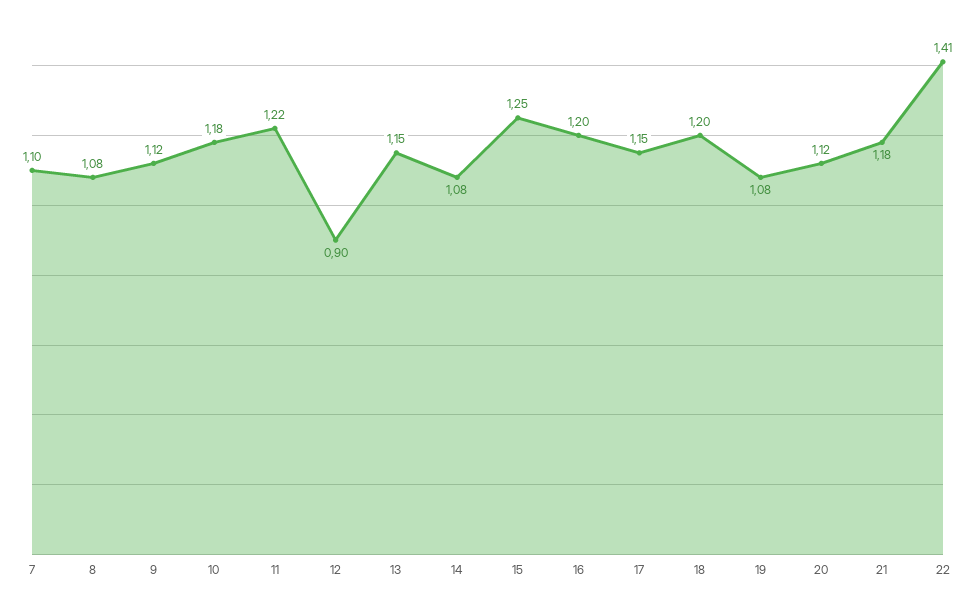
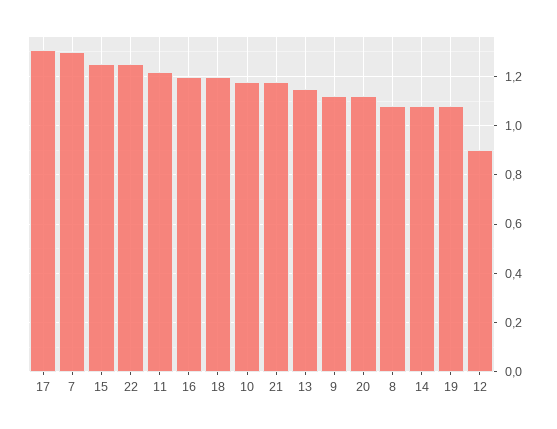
7: 1.1 -> 1.3
17: 1.15 -> 1.3
22: 1.41 -> 1.25

